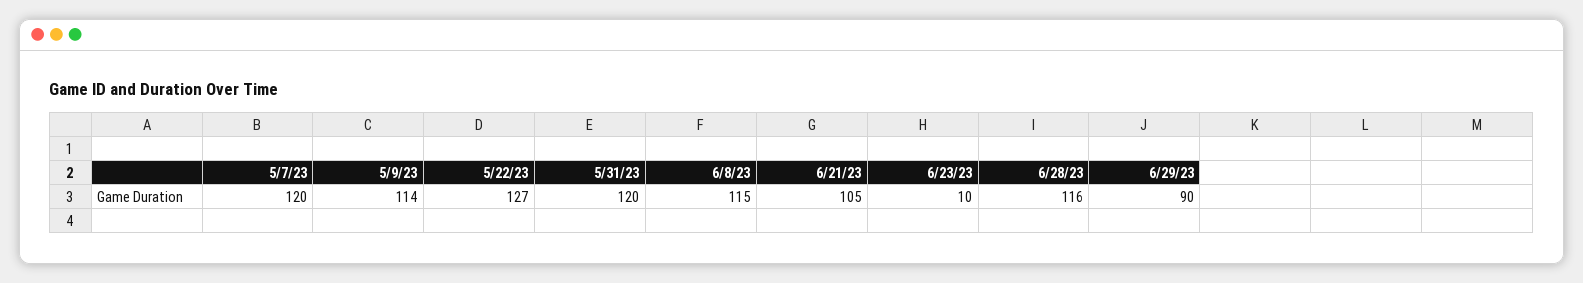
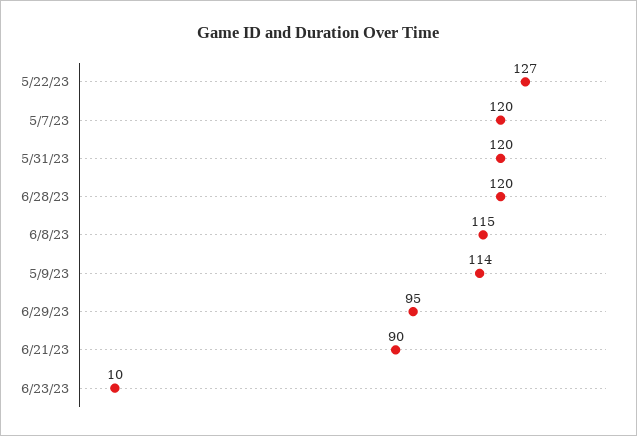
6/21/23: 105 -> 90
6/28/23: 116 -> 120
6/29/23: 90 -> 95

